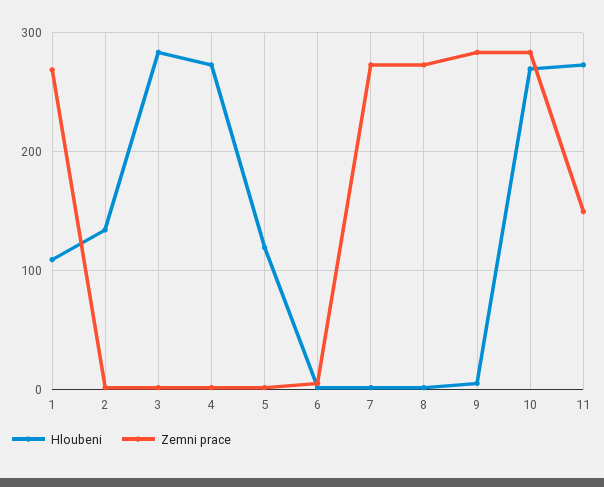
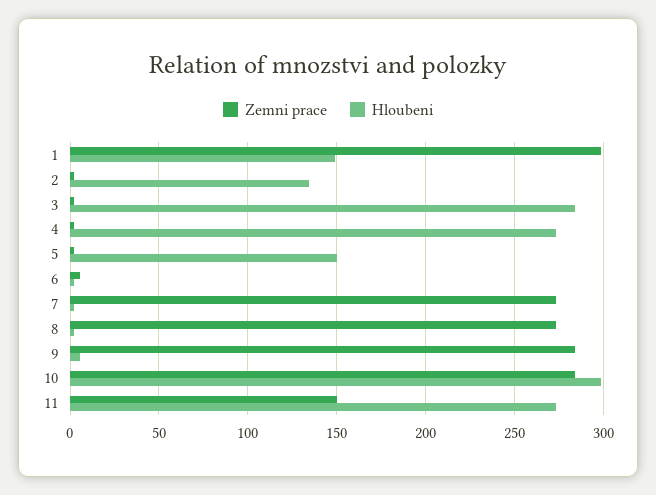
Hloubeni, 1: 110 -> 150
Zemni prace, 1: 270 -> 300
Hloubeni, 5: 120 -> 150
Hloubeni, 10: 270 -> 300

